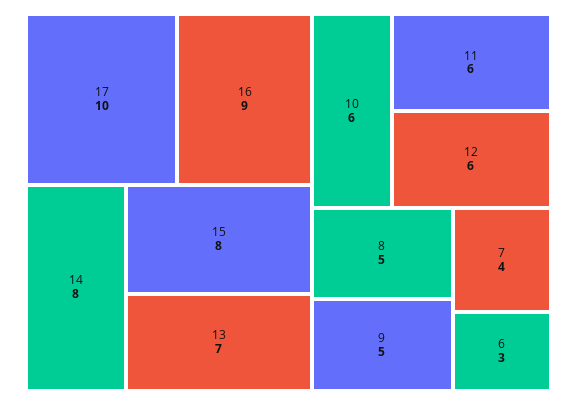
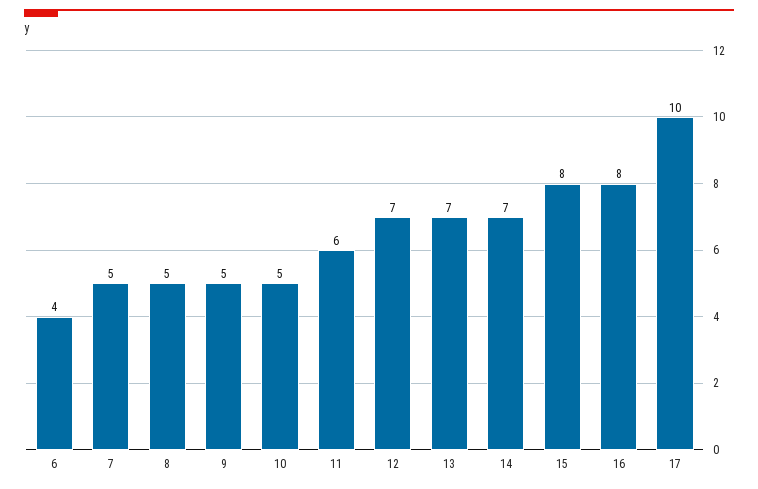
16: 9 -> 8
14: 8 -> 7
10: 6 -> 5
12: 6 -> 7
7: 4 -> 5
6: 3 -> 4

